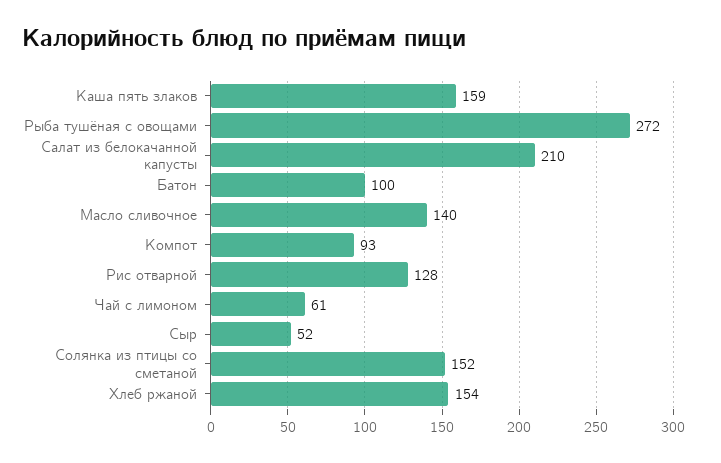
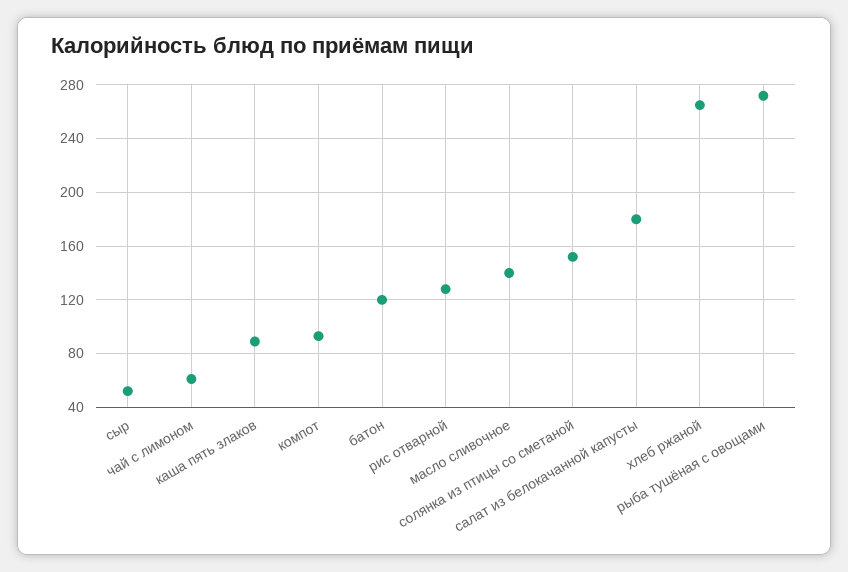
Каша пять злаков: 159 -> 90
Салат из белокачанной капусты: 210 -> 180
Батон: 100 -> 120
Хлеб ржаной: 154 -> 265

